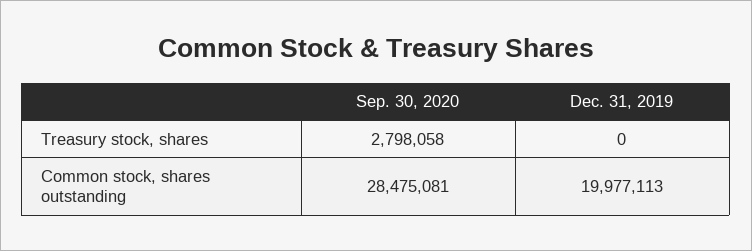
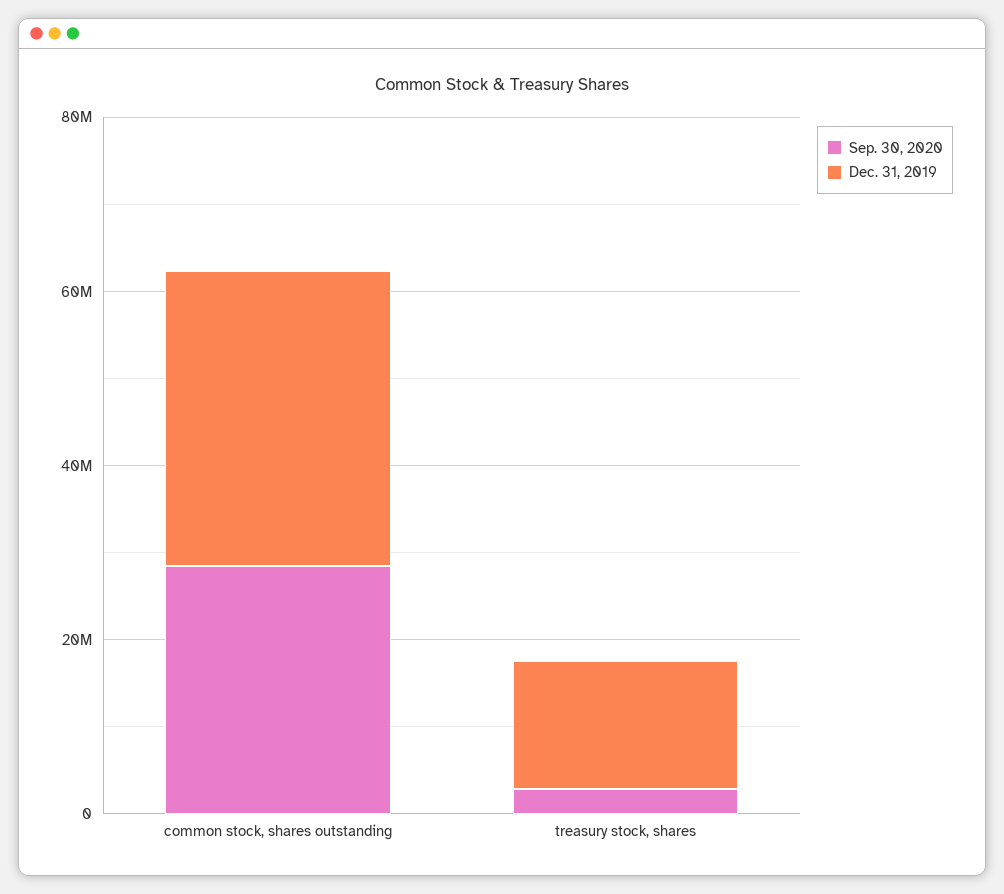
Dec. 31, 2019, Treasury stock, shares: 0 -> 15000000
Dec. 31, 2019, Common stock, shares outstanding: 19977113 -> 35000000

